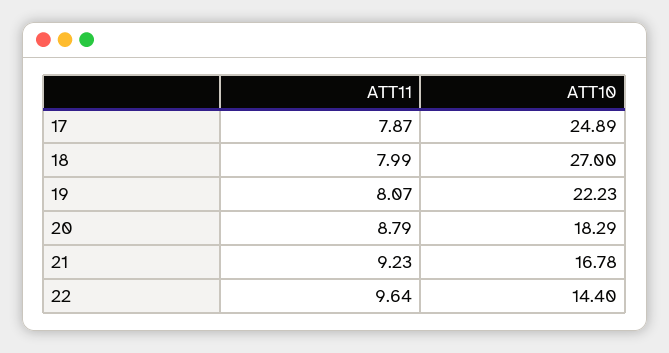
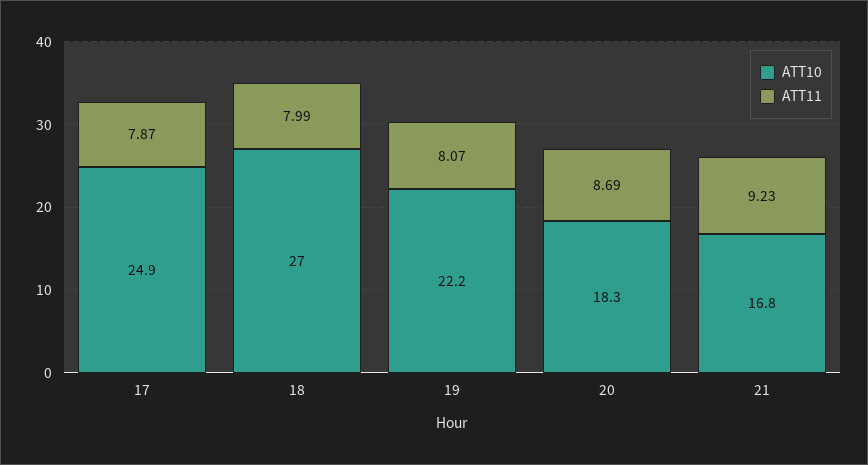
ATT11, 20: 8.79 -> 8.69
ATT11, 22: 9.64 -> none
ATT10, 22: 14.4 -> none

